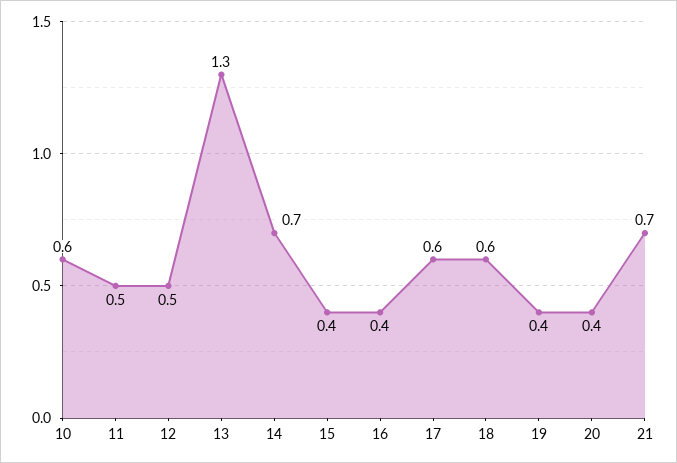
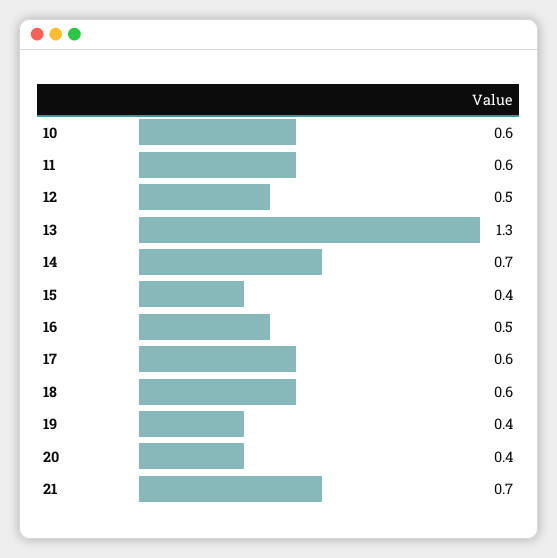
11: 0.5 -> 0.6
16: 0.4 -> 0.5

